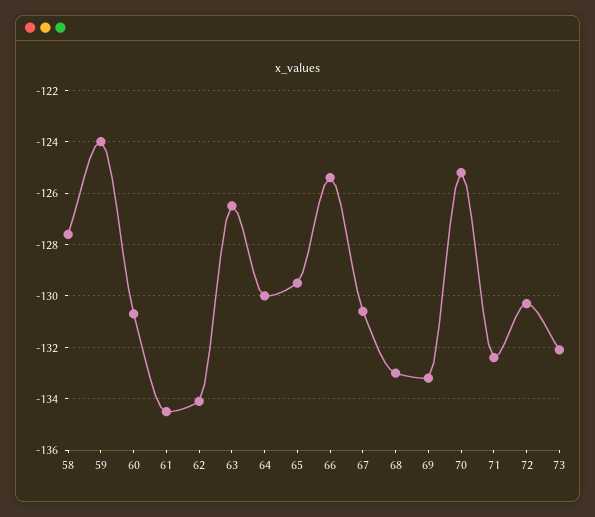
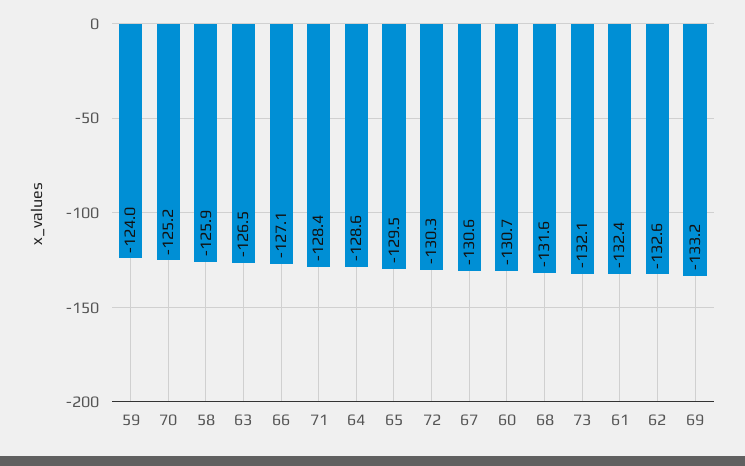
58: -127.5 -> -125.9
61: -134.5 -> -132.4
62: -134 -> -132.6
64: -130 -> -128.6
66: -125.5 -> -127.1
68: -133 -> -131.6
71: -132.5 -> -128.4

